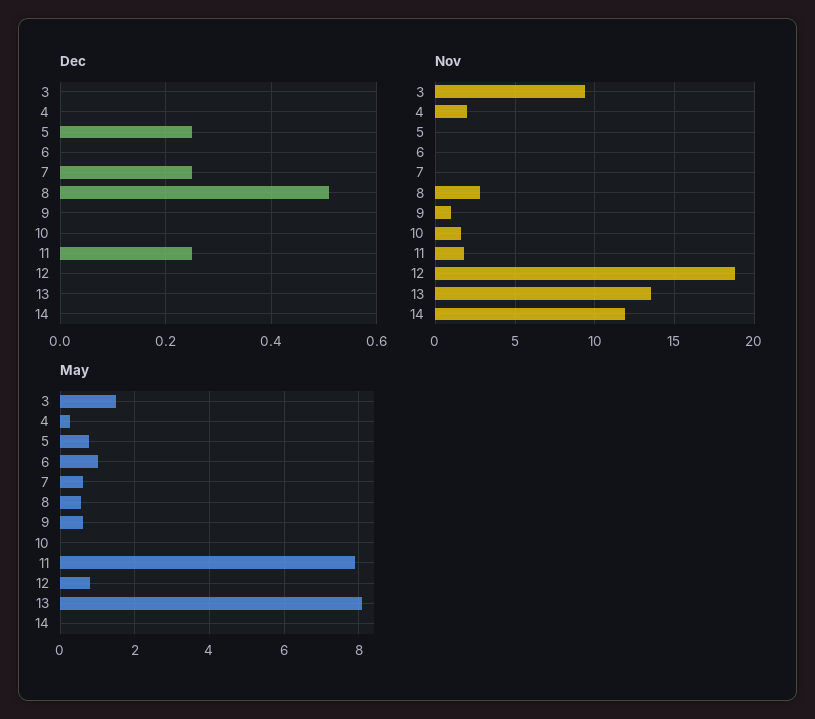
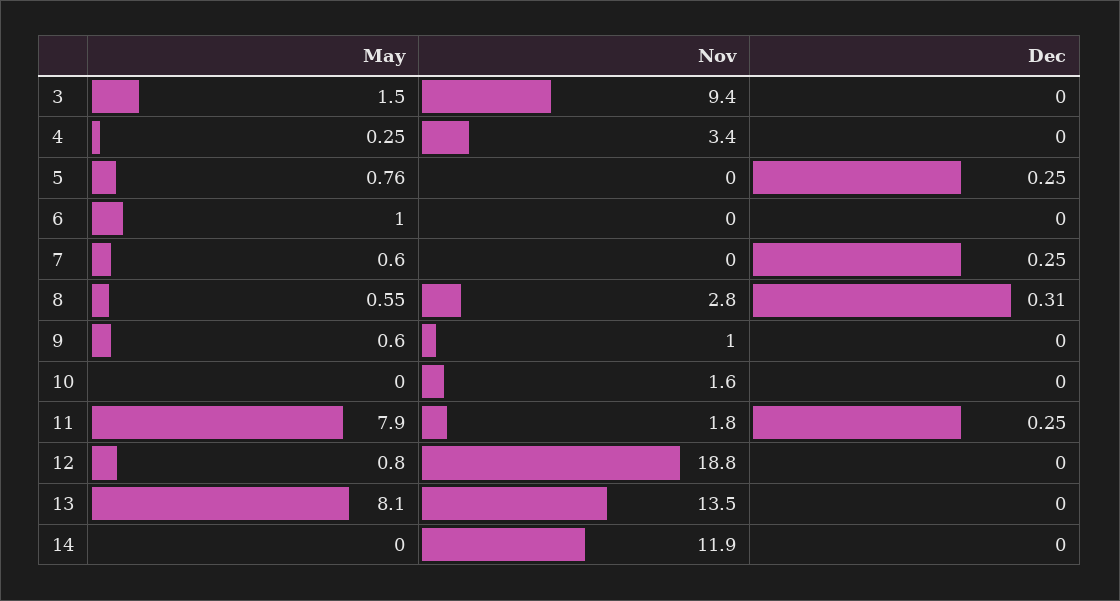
Dec, 8: 0.5 -> 0.31
Nov, 4: 2 -> 3.4

